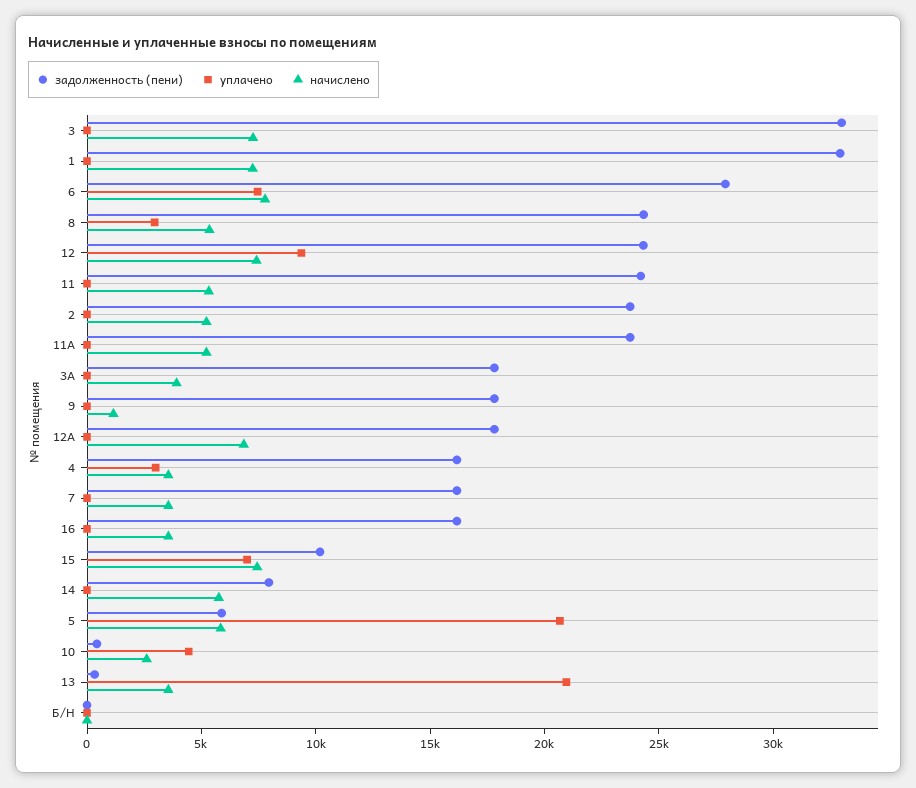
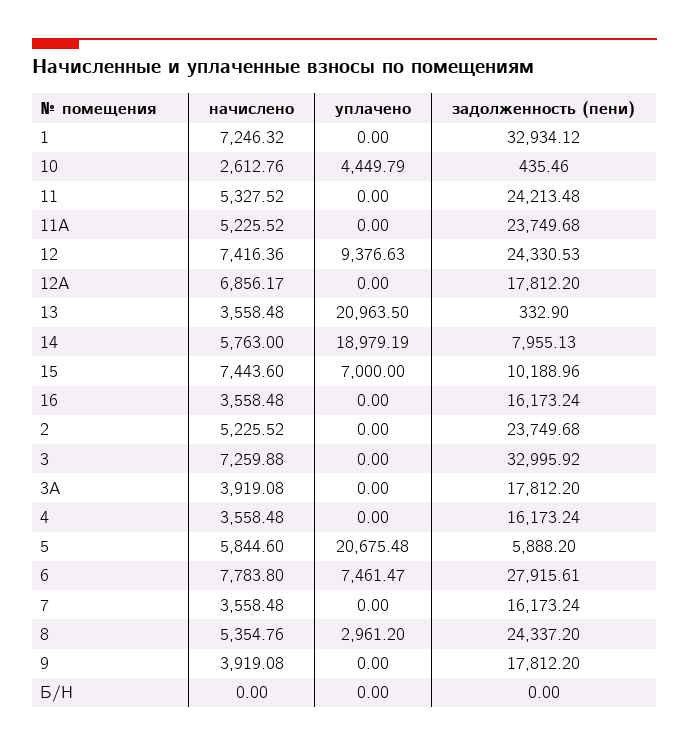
начислено, 9: 1000 -> 3919.08
уплачено, 4: 3000 -> 0
уплачено, 14: 0 -> 18979.19

